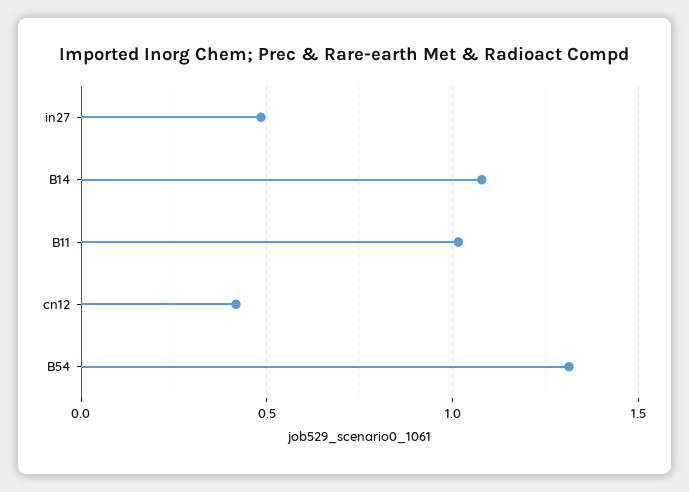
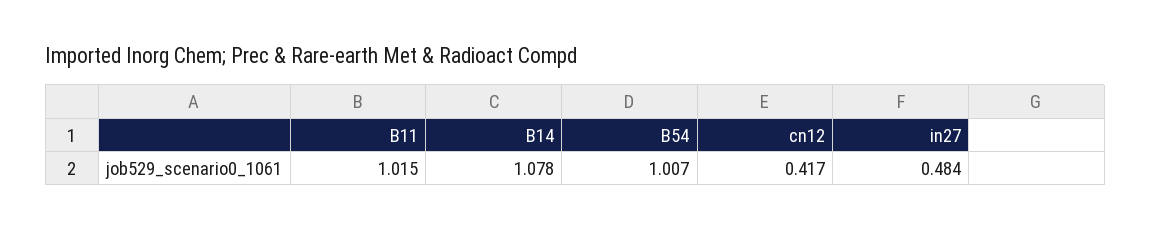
B54: 1.3 -> 1.007

